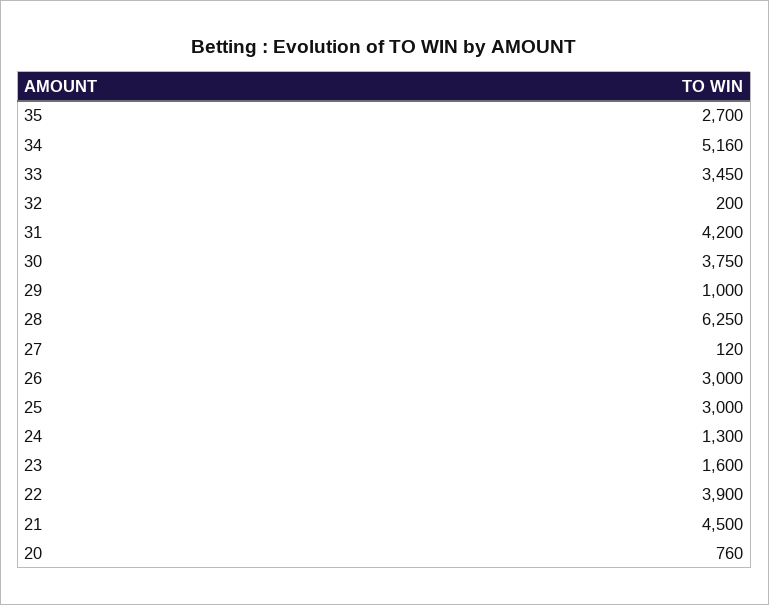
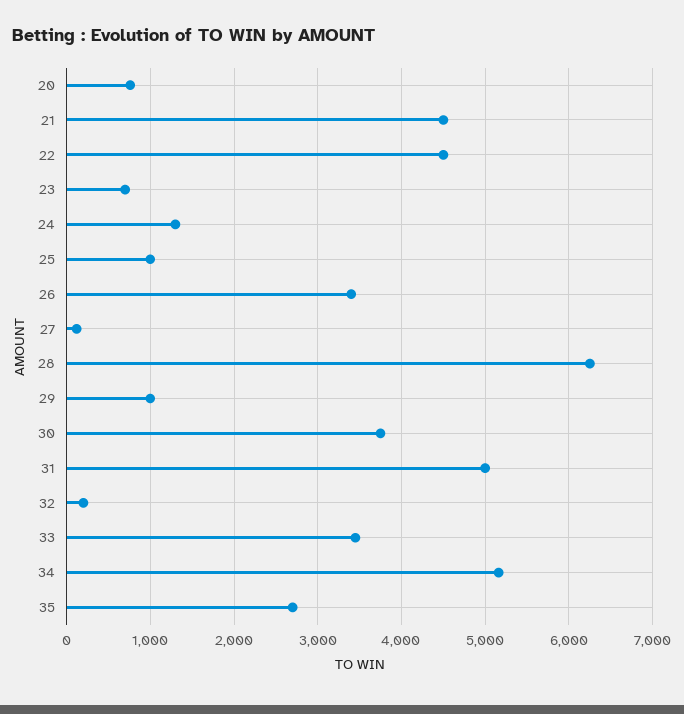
31: 4200 -> 5000
26: 3000 -> 3400
25: 3000 -> 1000
23: 1600 -> 700
22: 3900 -> 4500

